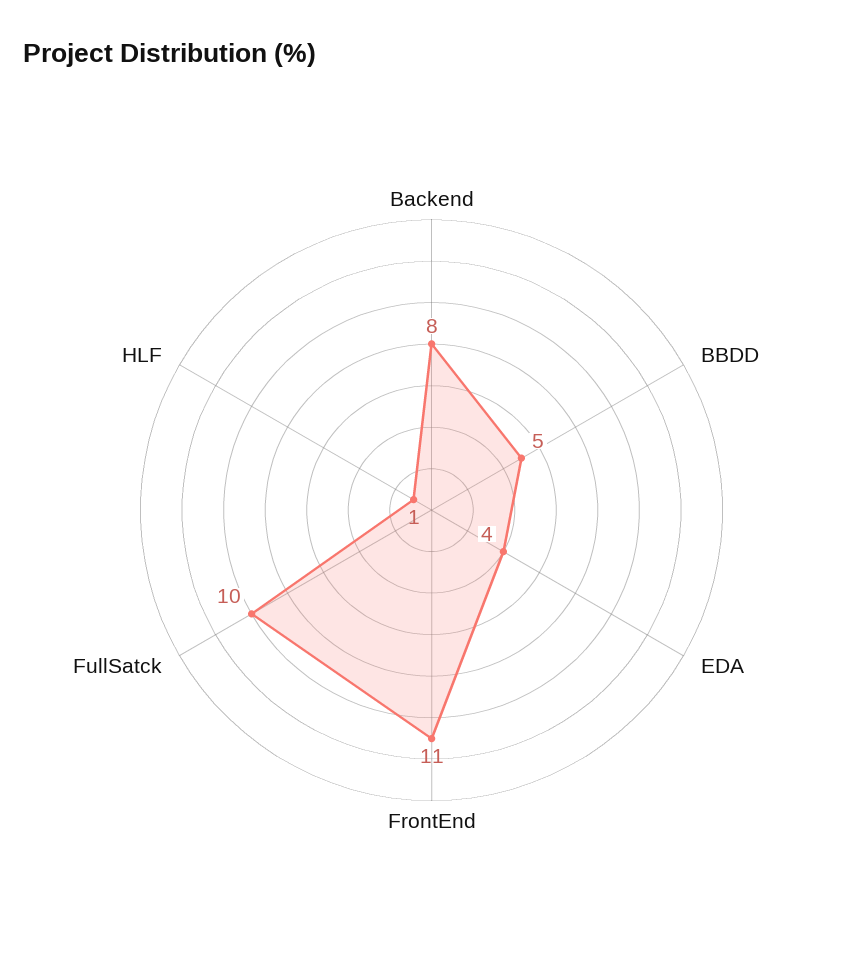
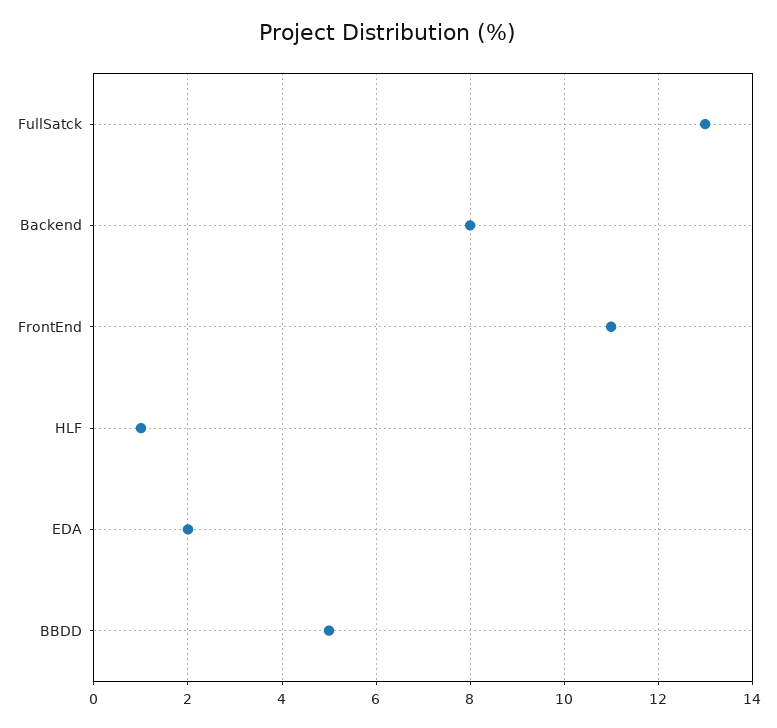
EDA: 4 -> 2
FullSatck: 10 -> 13

